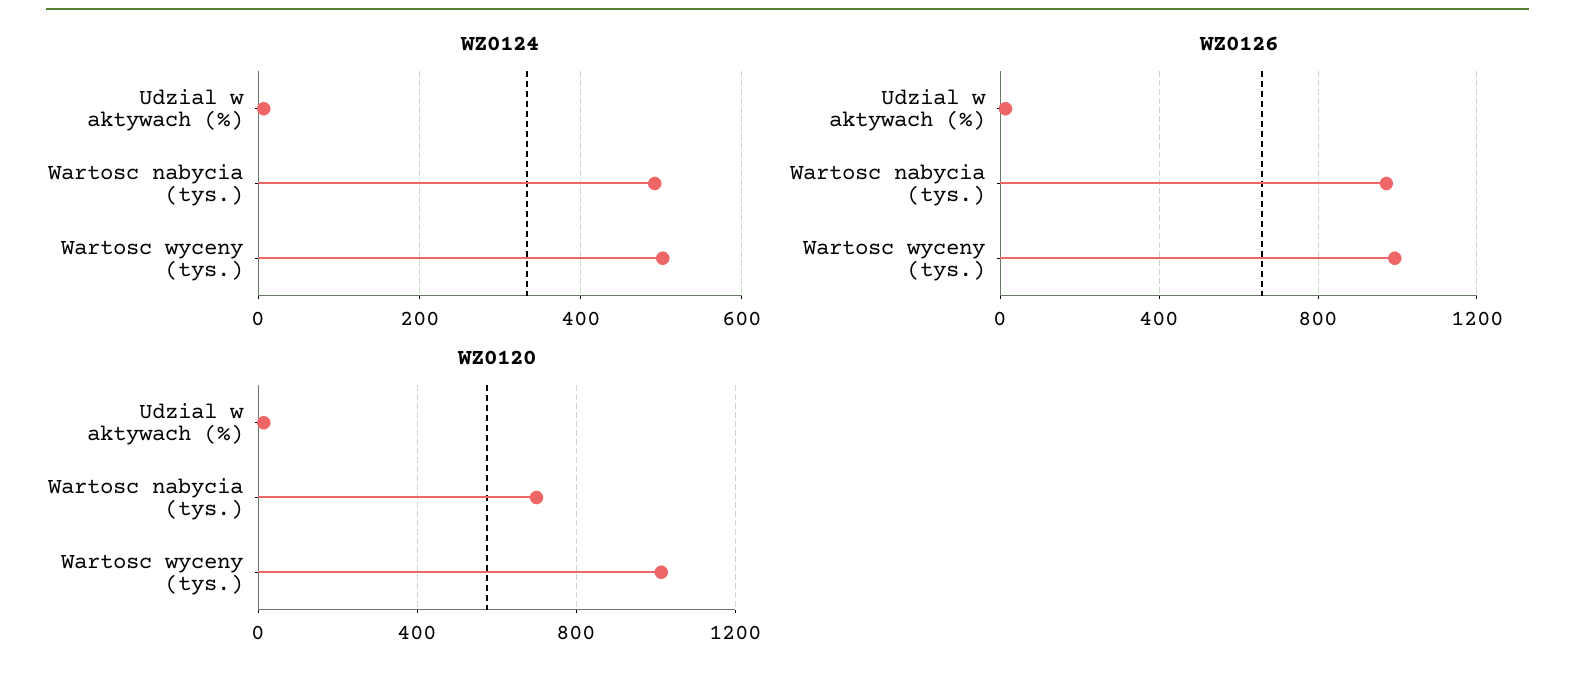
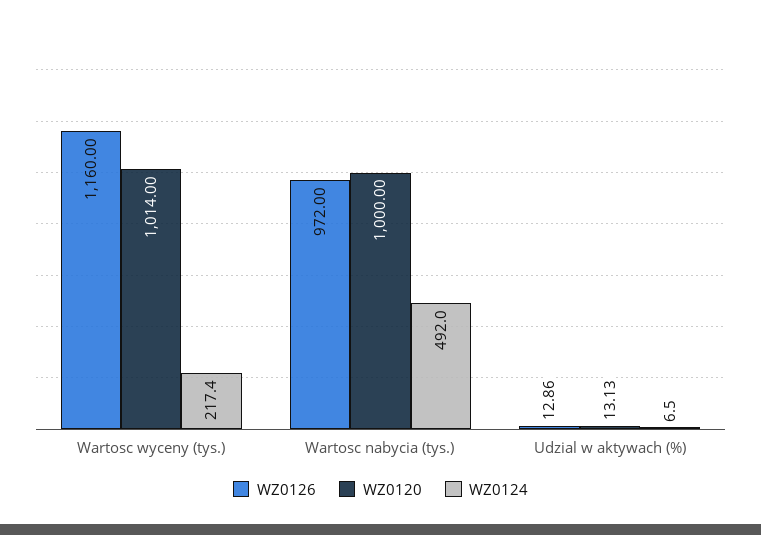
WZ0124, Wartosc wyceny (tys.): 500 -> 217.4
WZ0126, Wartosc wyceny (tys.): 1000 -> 1160
WZ0120, Wartosc nabycia (tys.): 700 -> 1000

